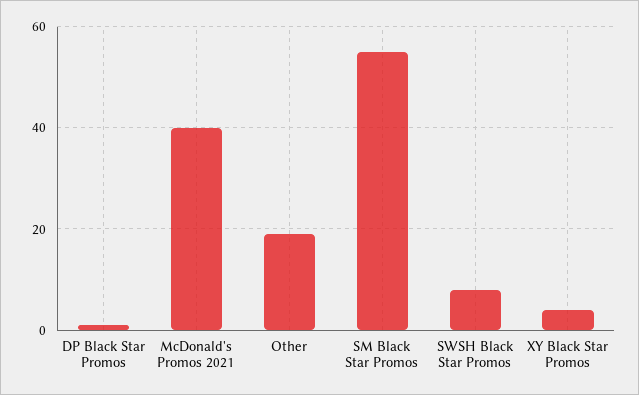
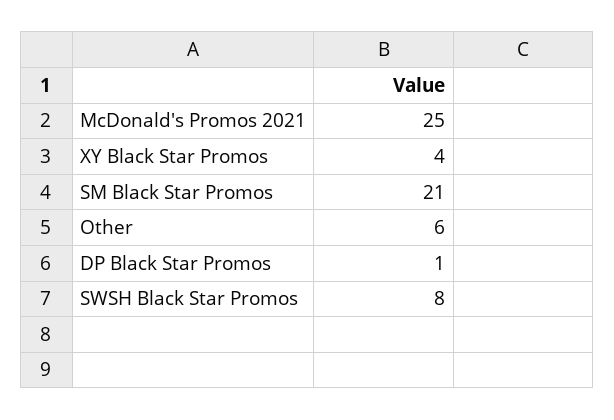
McDonald's Promos 2021: 40 -> 25
Other: 20 -> 6
SM Black Star Promos: 55 -> 21

